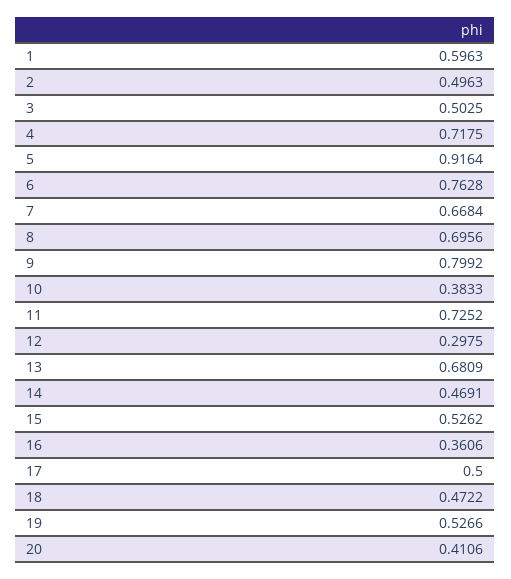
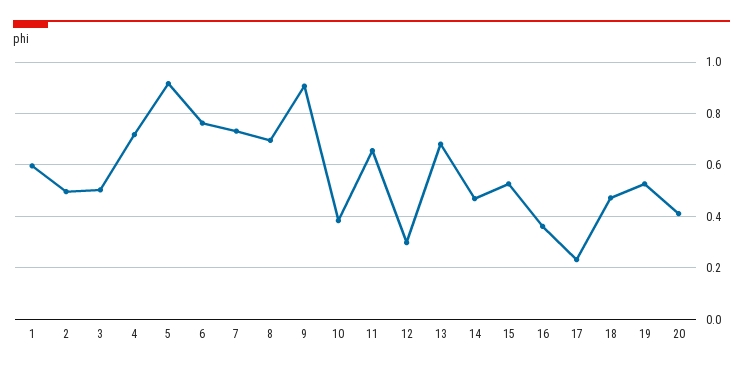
7: 0.6684 -> 0.725
9: 0.7992 -> 0.9
11: 0.7252 -> 0.65
17: 0.5 -> 0.225

